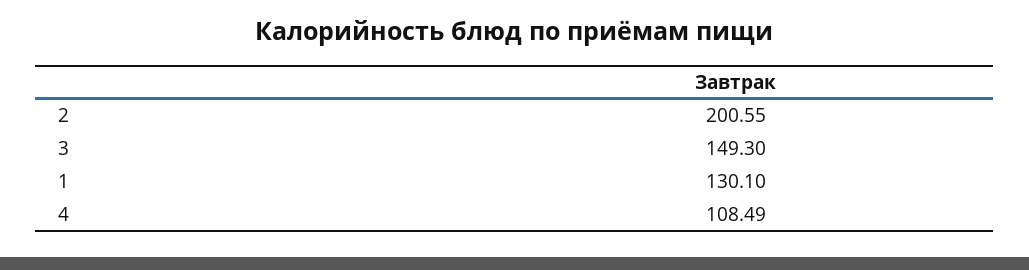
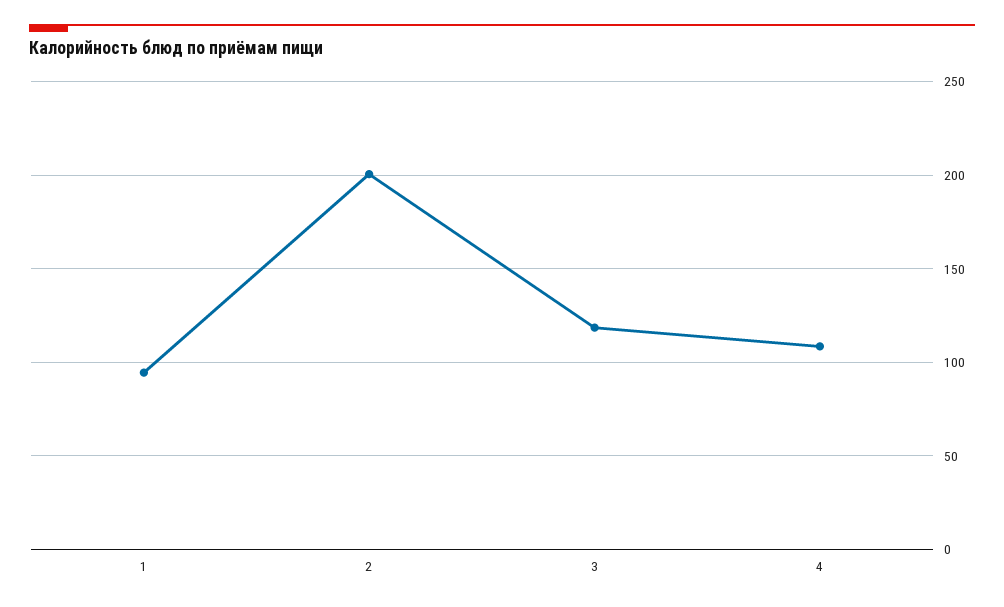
3: 149.3 -> 120
1: 130.1 -> 95

